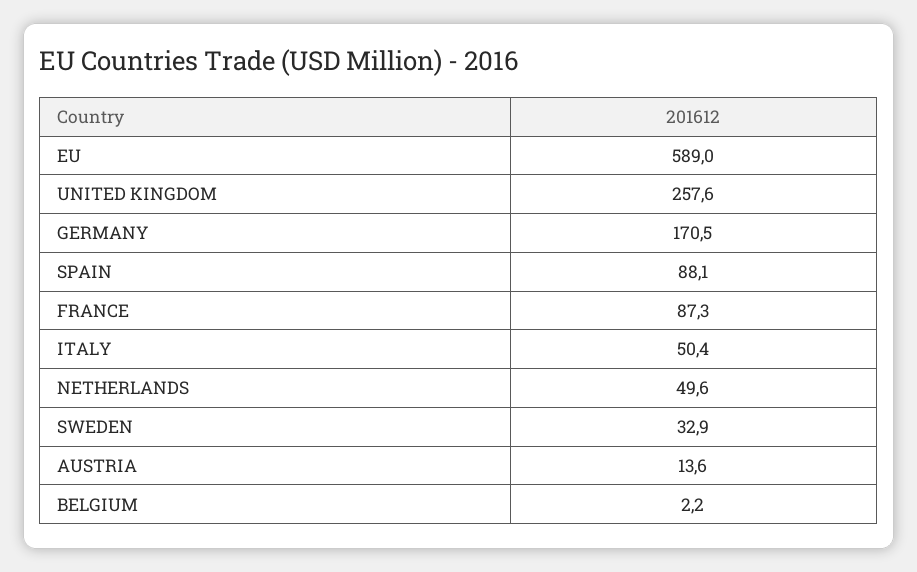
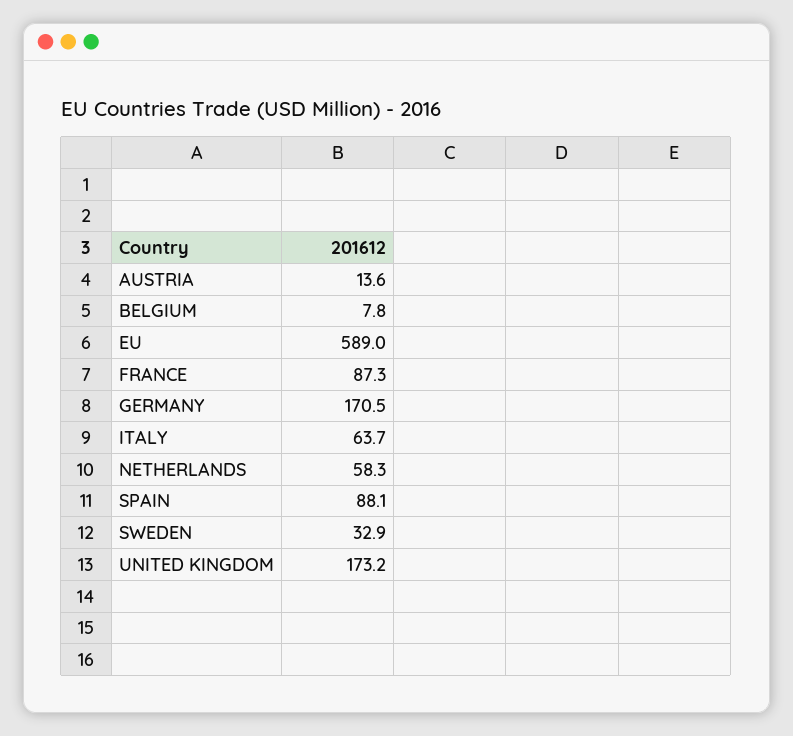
UNITED KINGDOM: 257.6 -> 173.2
ITALY: 50.4 -> 63.7
NETHERLANDS: 49.6 -> 58.3
BELGIUM: 2.2 -> 7.8

